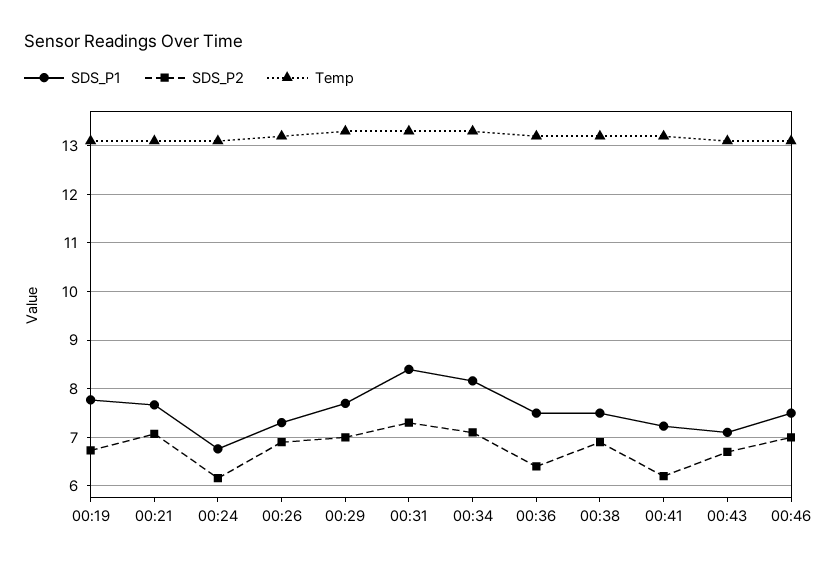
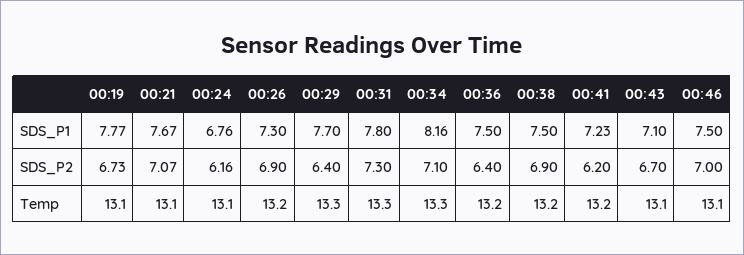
SDS_P2, 00:29: 7 -> 6.4
SDS_P1, 00:31: 8.4 -> 7.8

